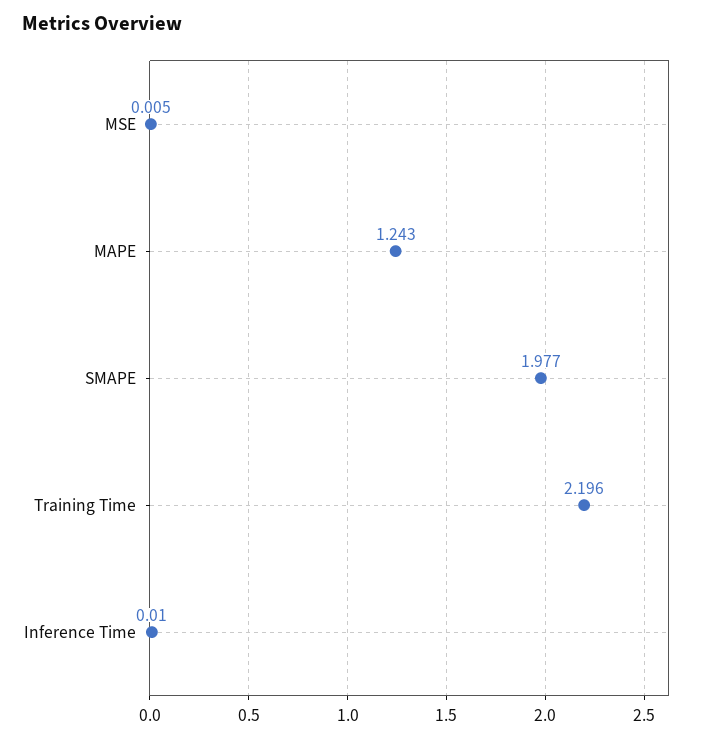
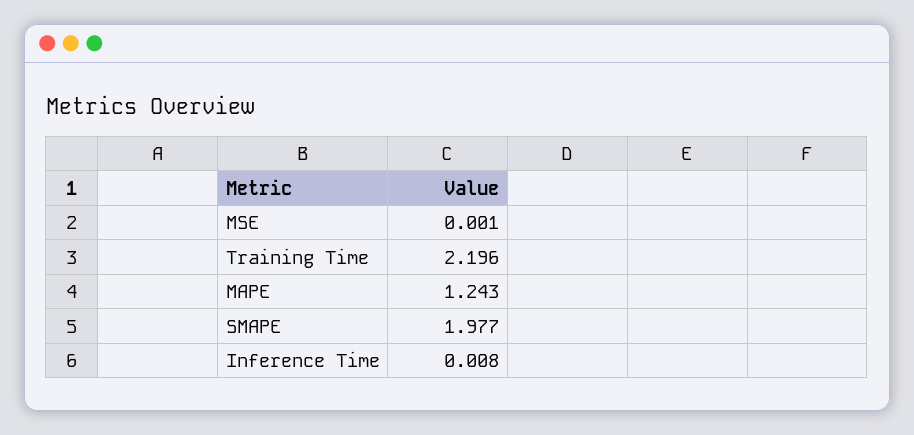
MSE: 0.005 -> 0.001
Inference Time: 0.01 -> 0.008

